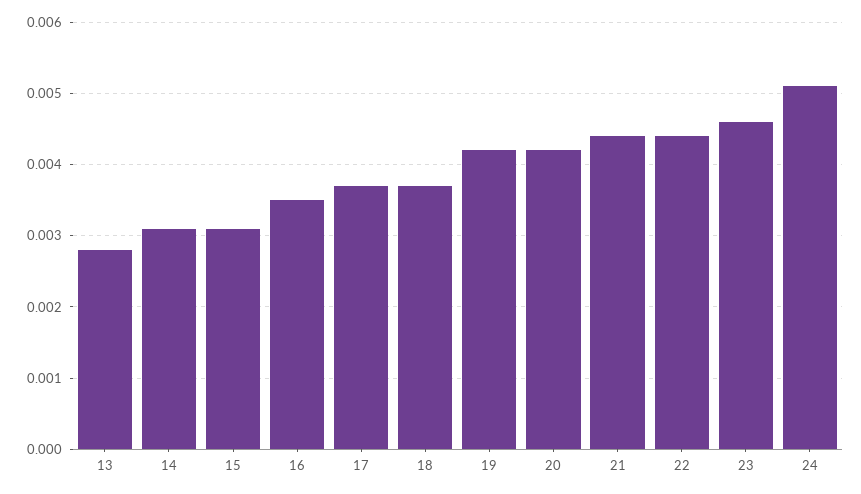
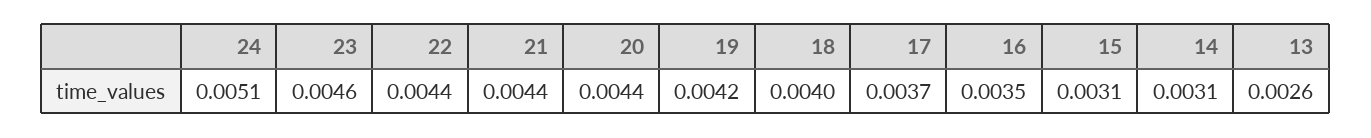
13: 0.0028 -> 0.0026
18: 0.0037 -> 0.004
20: 0.0042 -> 0.0044

